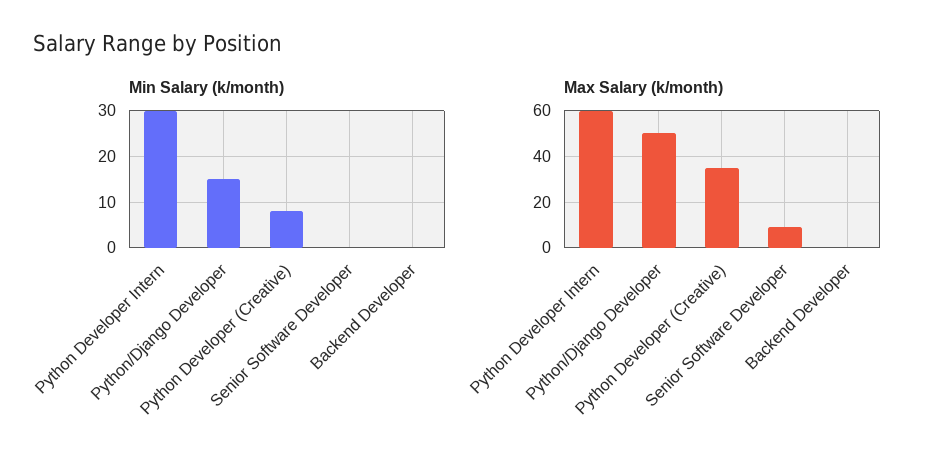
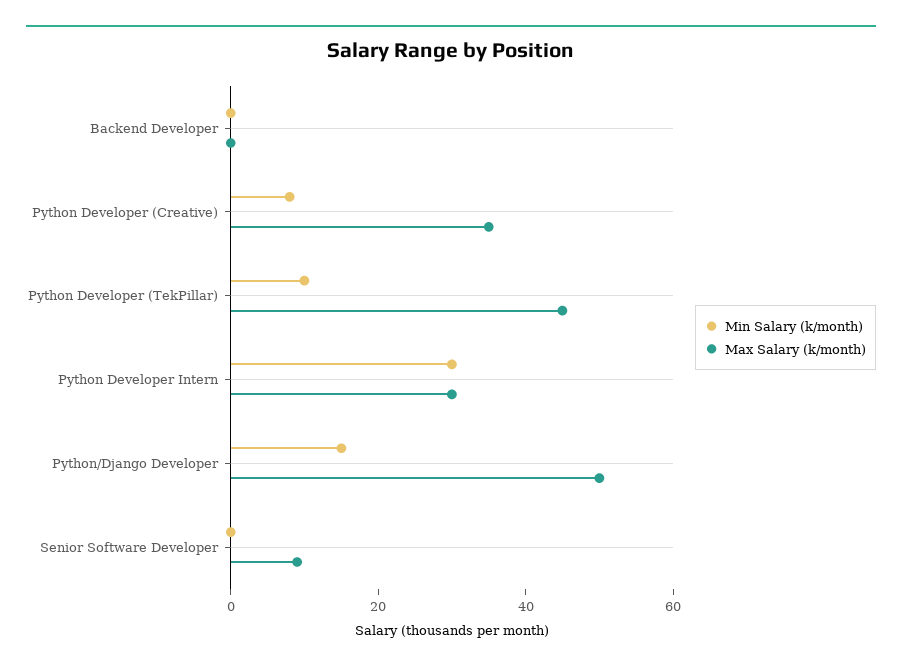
Max Salary (k/month), Python Developer Intern: 60 -> 30
Min Salary (k/month), Python Developer (TekPillar): none -> 10
Max Salary (k/month), Python Developer (TekPillar): none -> 45

